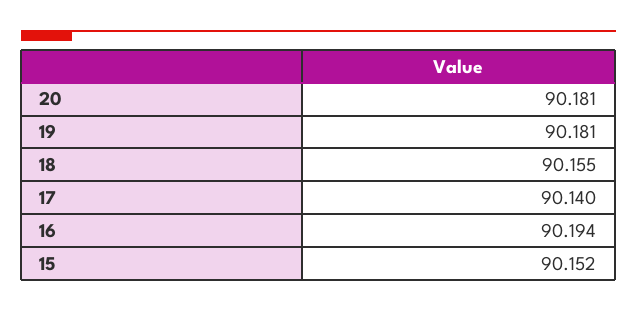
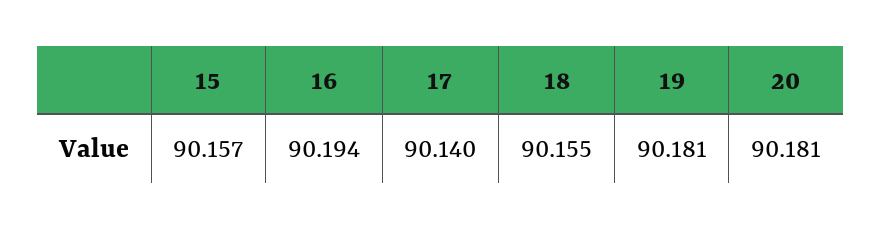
15: 90.152 -> 90.157

